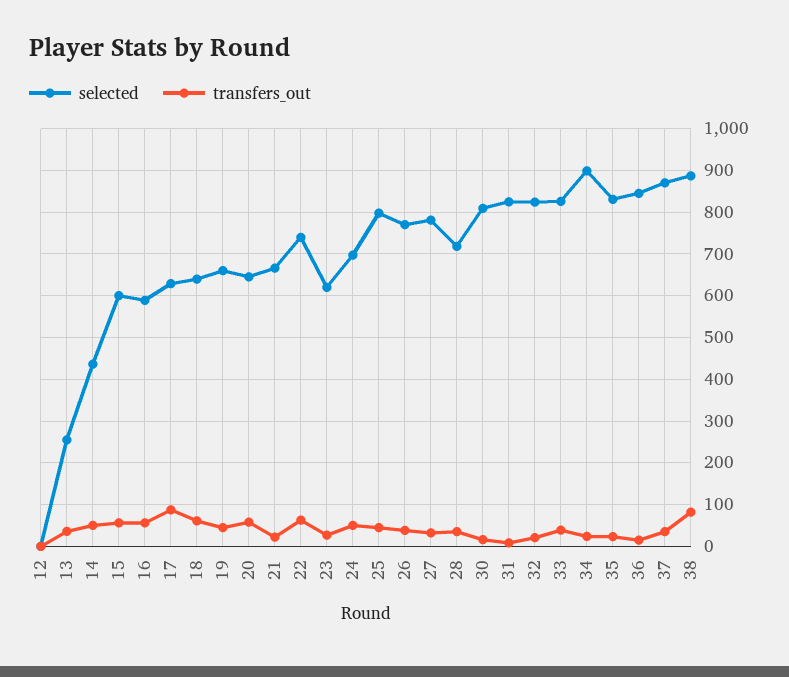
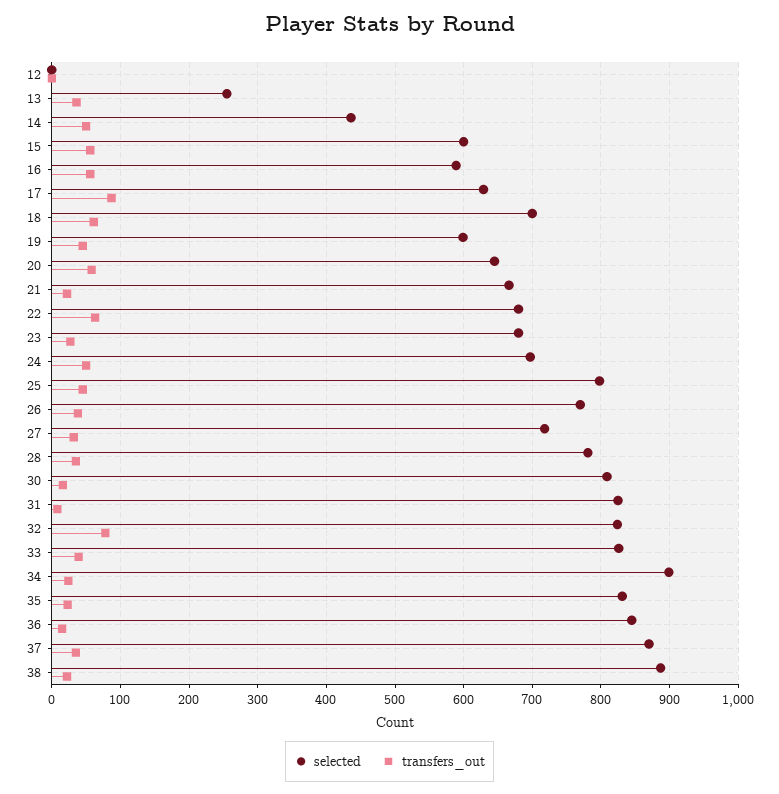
selected, 18: 640 -> 700
selected, 19: 660 -> 600
selected, 22: 740 -> 680
selected, 23: 620 -> 680
selected, 27: 780 -> 720
selected, 28: 720 -> 780
transfers_out, 32: 20 -> 80
transfers_out, 38: 80 -> 20

